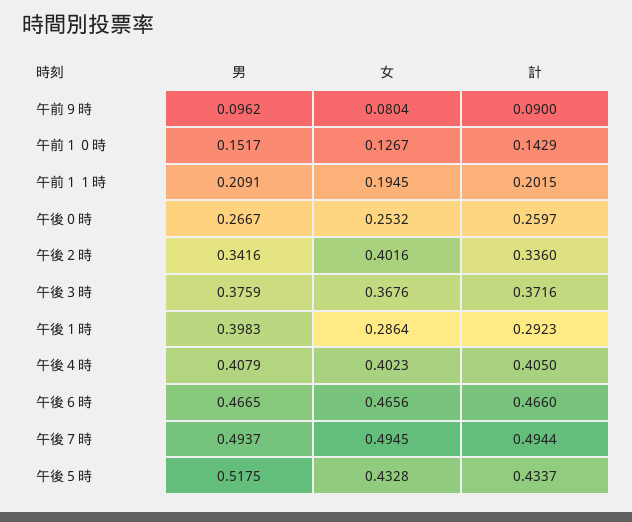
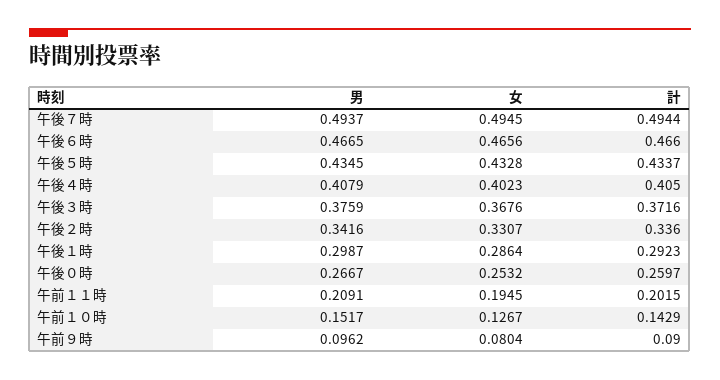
女, 午後２時: 0.4016 -> 0.3307
男, 午後１時: 0.3983 -> 0.2987
男, 午後５時: 0.5175 -> 0.4345

